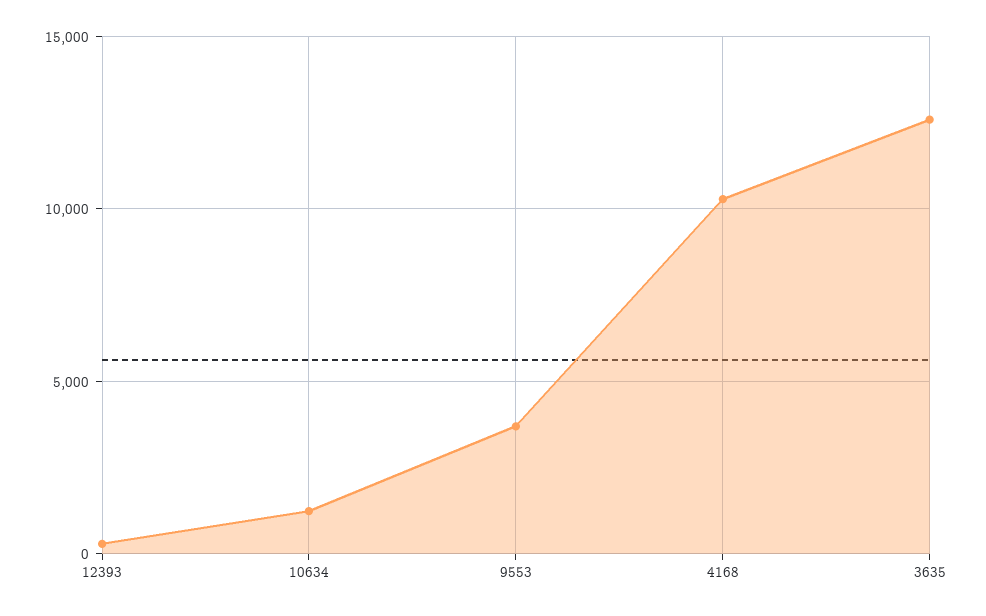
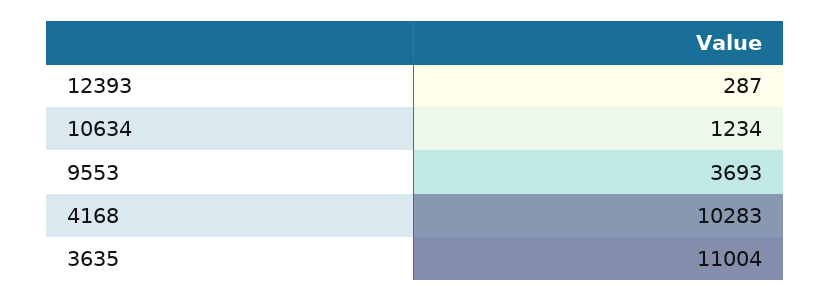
3635: 12500 -> 11004

